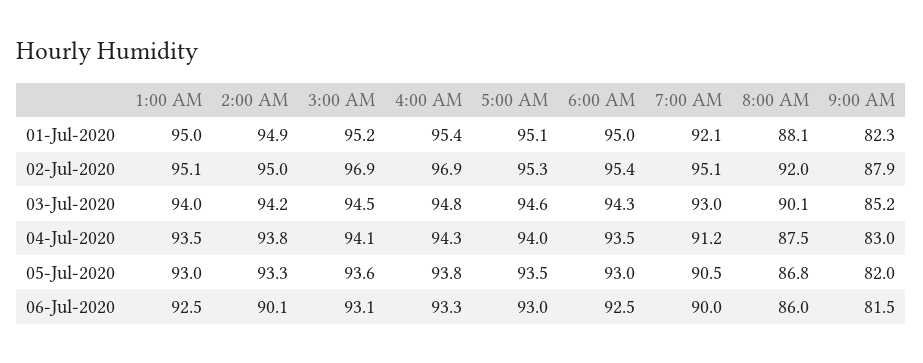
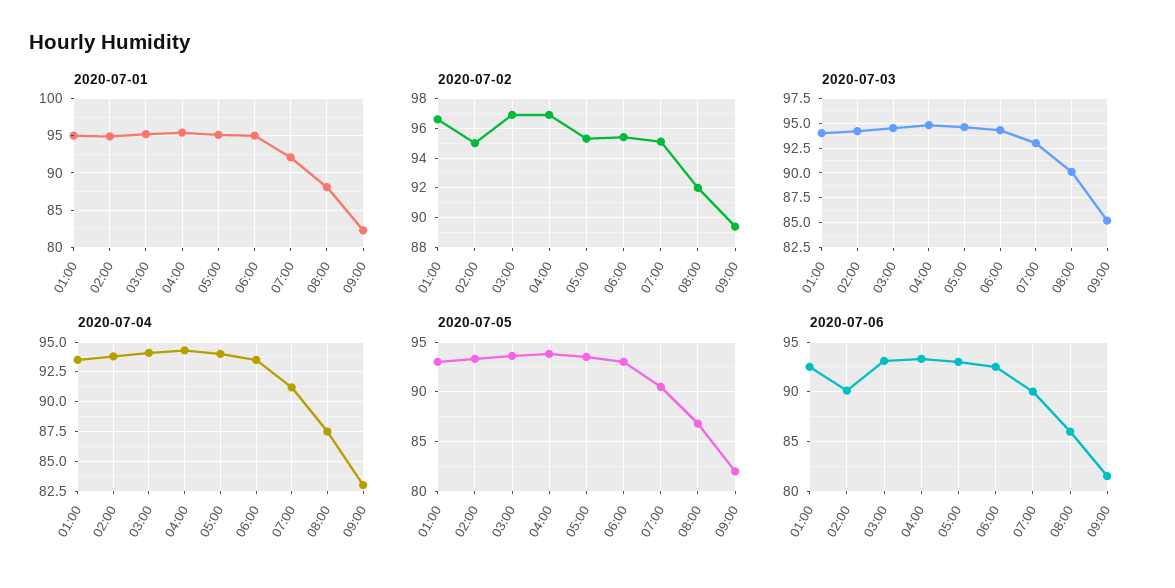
02-Jul-2020, 1:00 AM: 95.1 -> 96.5
02-Jul-2020, 9:00 AM: 87.9 -> 89.5

